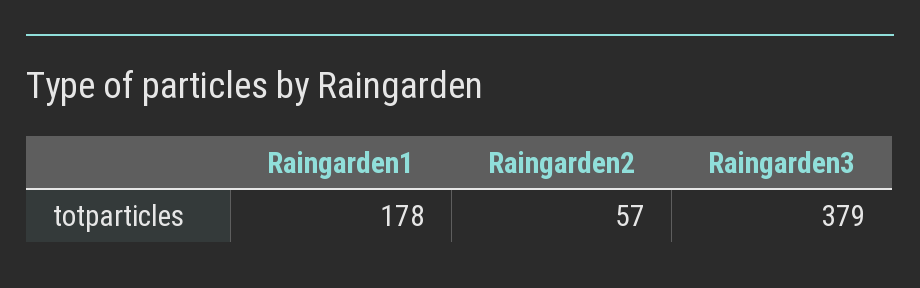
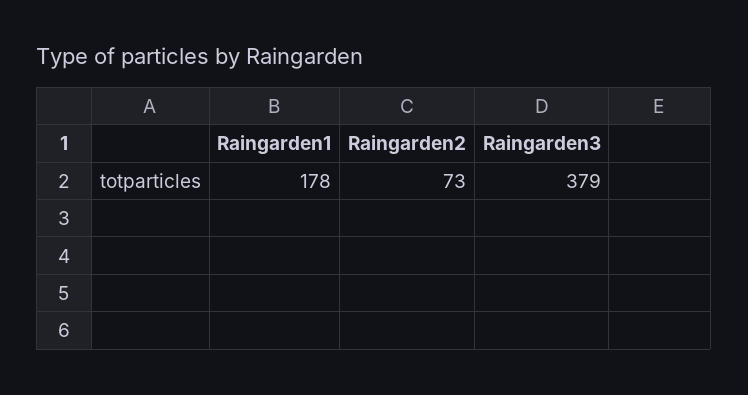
Raingarden2: 57 -> 73

